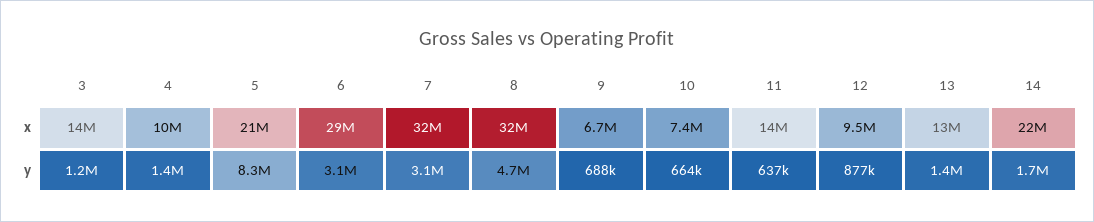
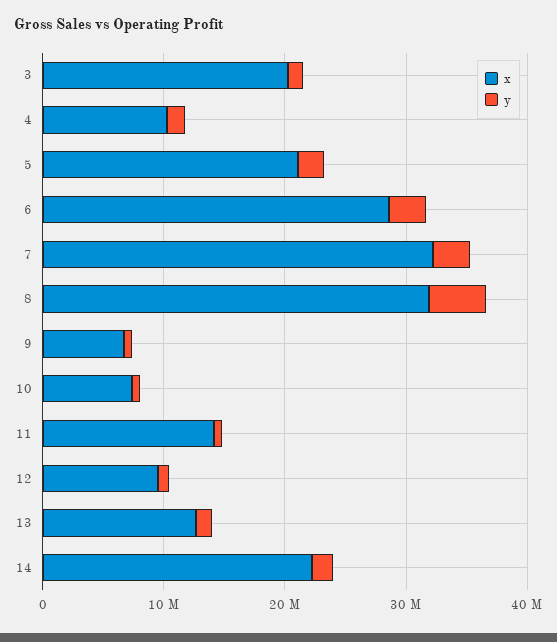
x, 3: 14000000 -> 20000000
y, 5: 8300000 -> 2000000

